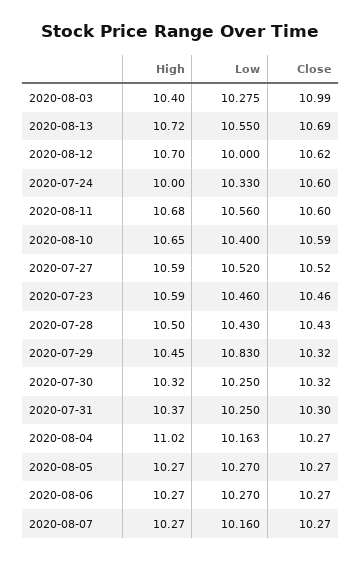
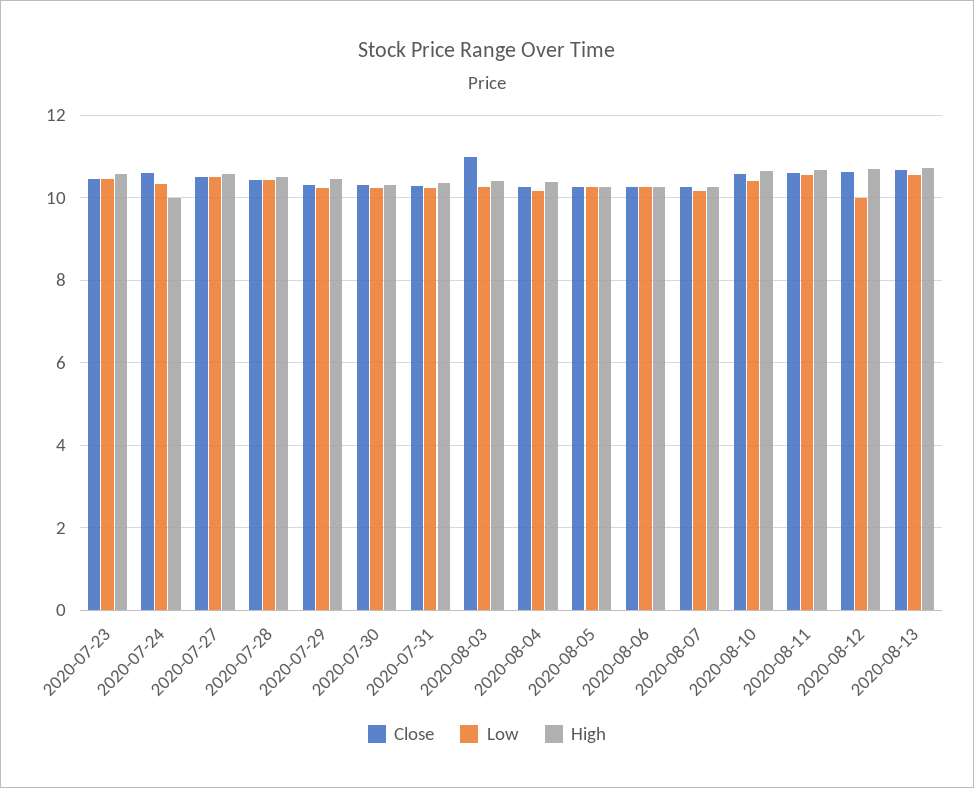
Low, 2020-07-29: 10.83 -> 10.2
High, 2020-08-04: 11.02 -> 10.4

